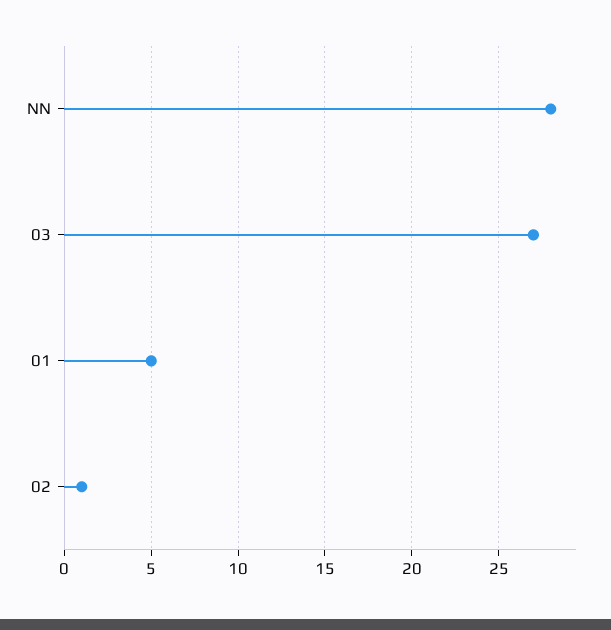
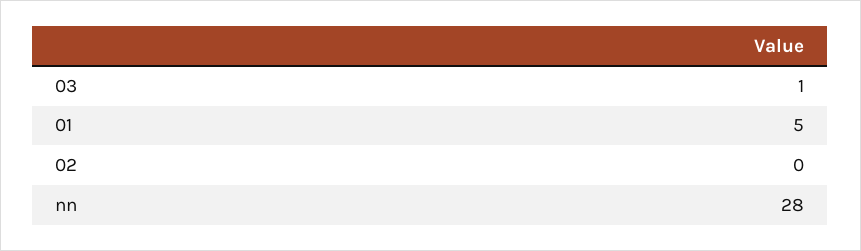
03: 27 -> 1
02: 1 -> 0

